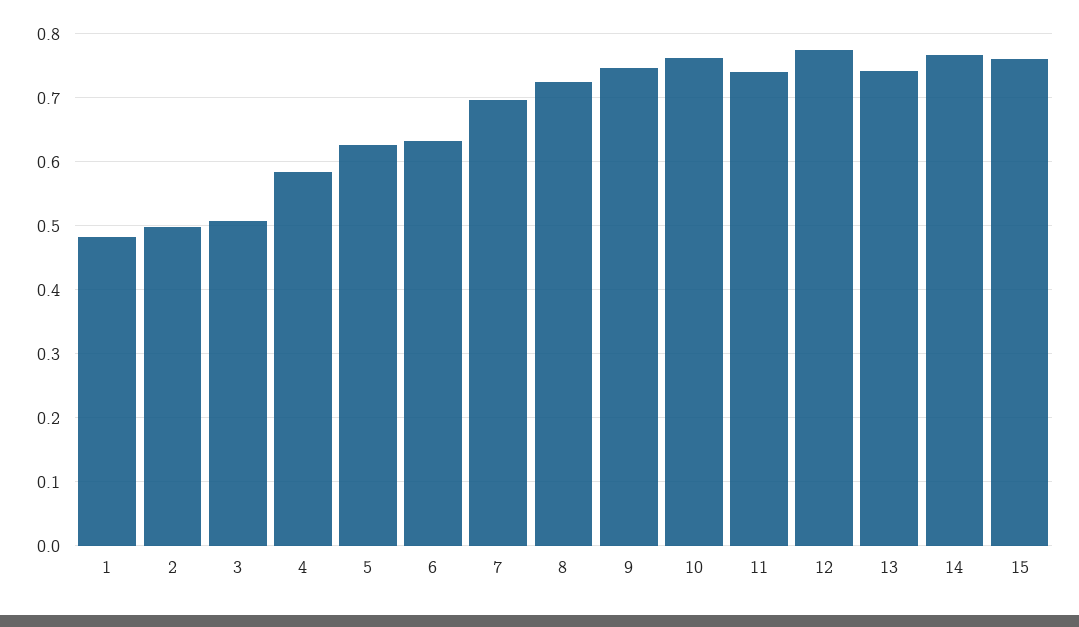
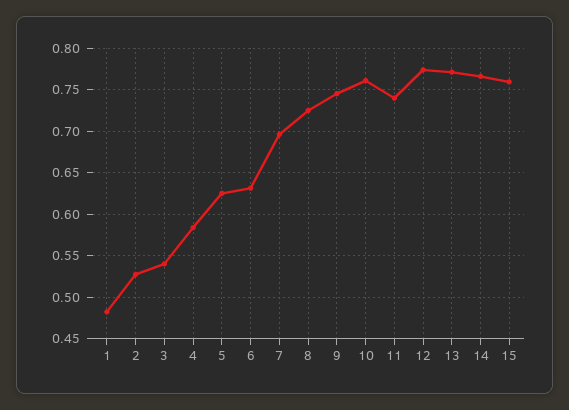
2: 0.5 -> 0.53
3: 0.51 -> 0.54
13: 0.74 -> 0.77

